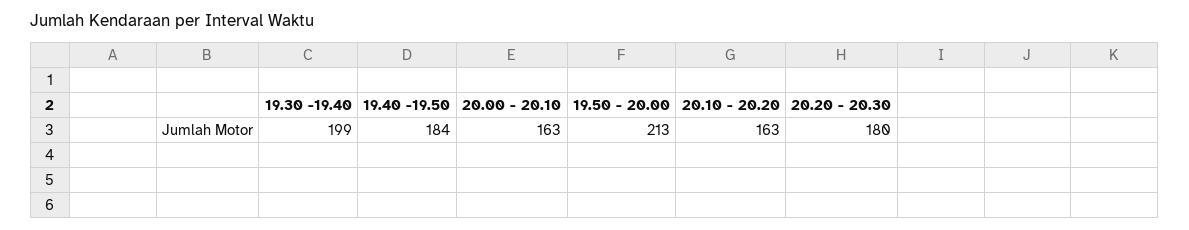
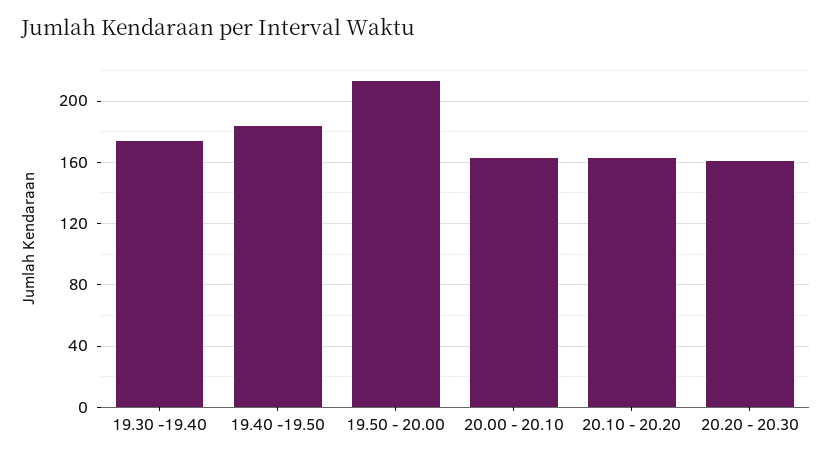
19.30 -19.40: 199 -> 175
20.20 - 20.30: 180 -> 160

